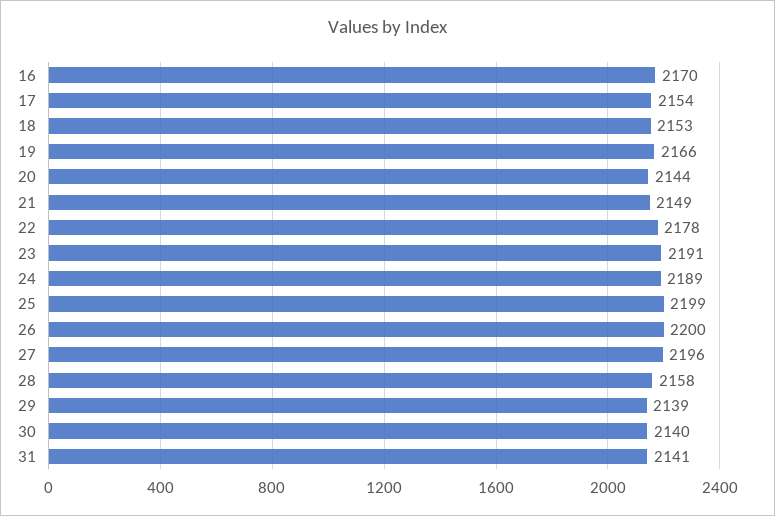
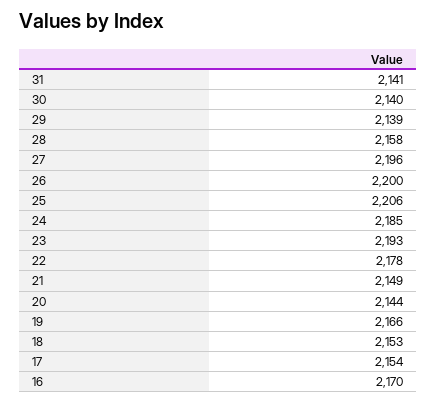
23: 2191 -> 2193
24: 2189 -> 2185
25: 2199 -> 2206

